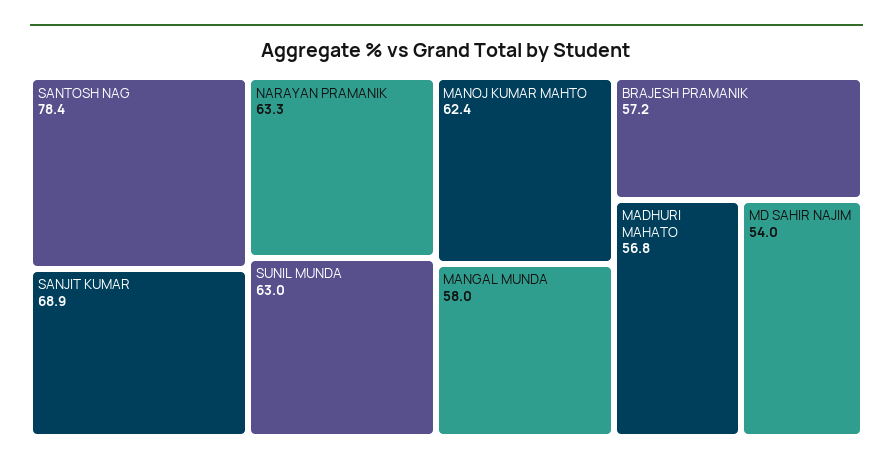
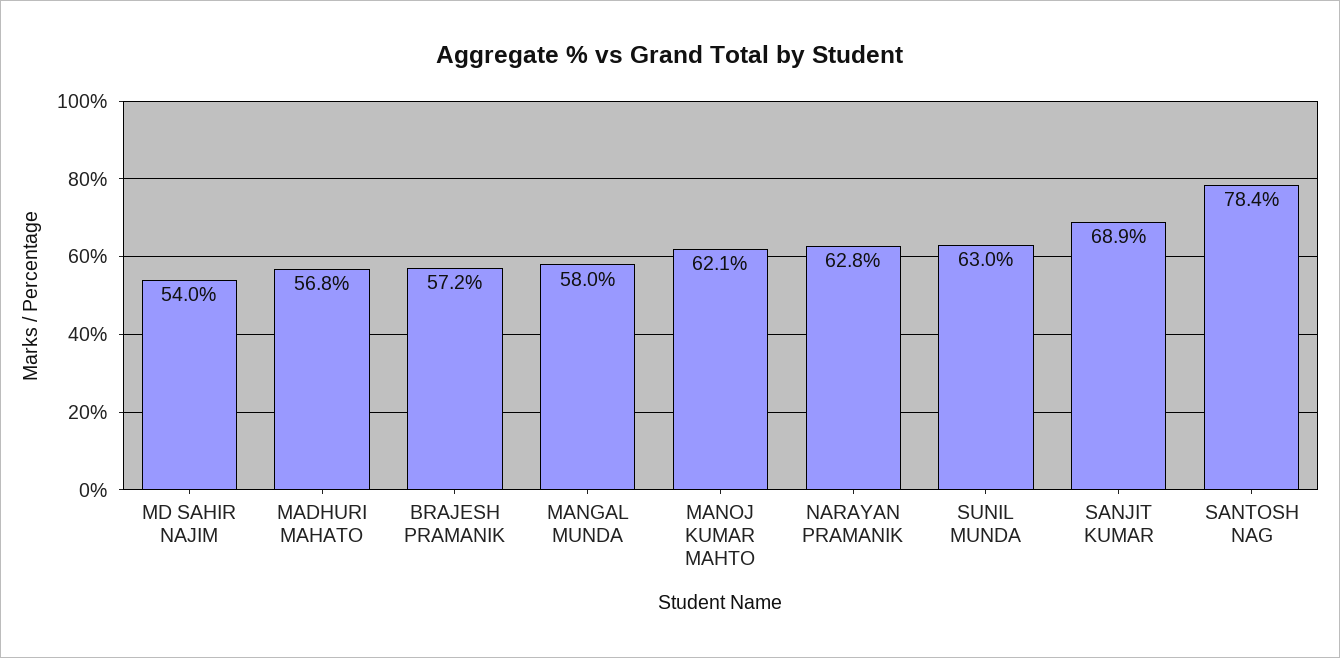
NARAYAN PRAMANIK: 63.3 -> 62.8
MANOJ KUMAR MAHTO: 62.4 -> 62.1

